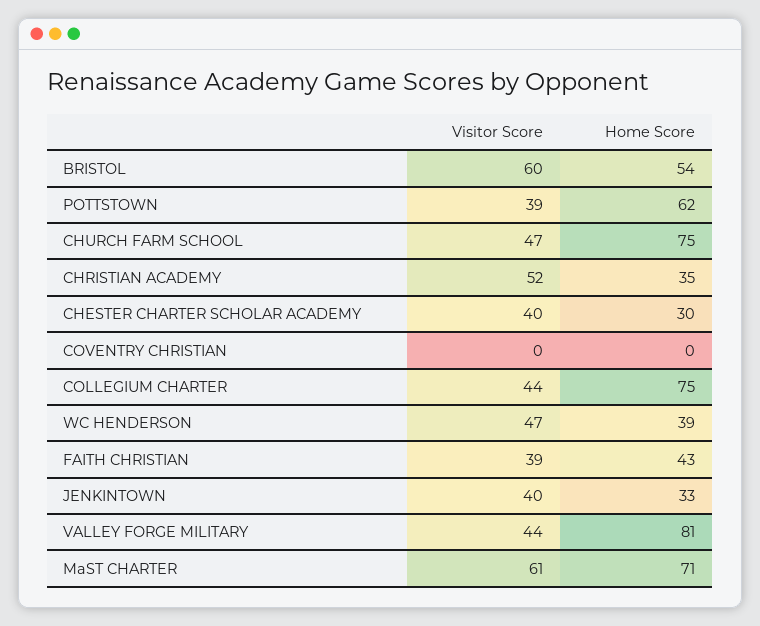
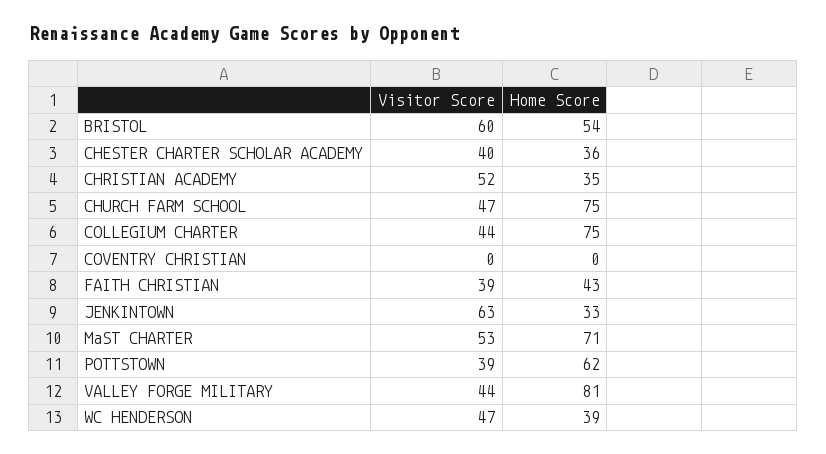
Home Score, CHESTER CHARTER SCHOLAR ACADEMY: 30 -> 36
Visitor Score, JENKINTOWN: 40 -> 63
Visitor Score, MaST CHARTER: 61 -> 53

